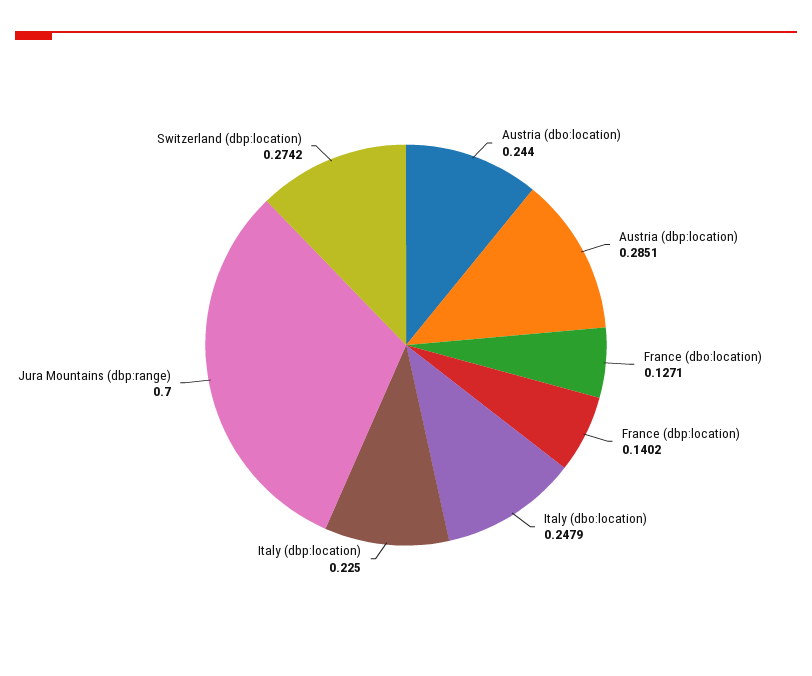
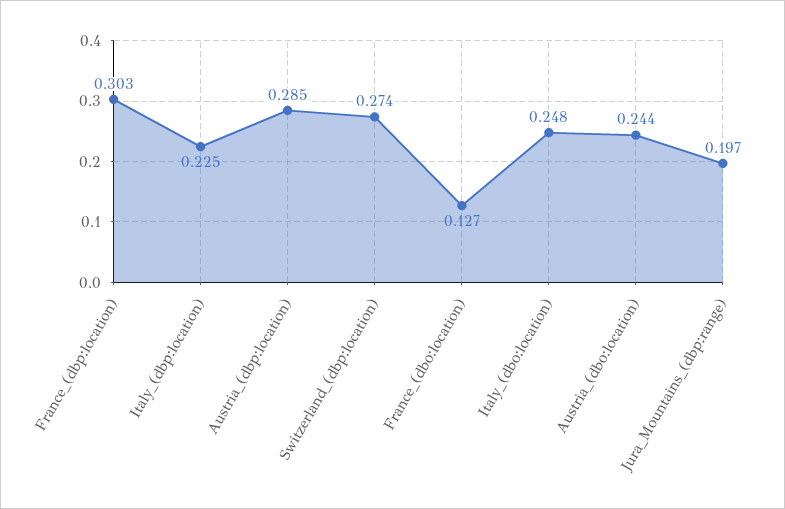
France (dbp:location): 0.1402 -> 0.303
Jura Mountains (dbp:range): 0.7 -> 0.197

